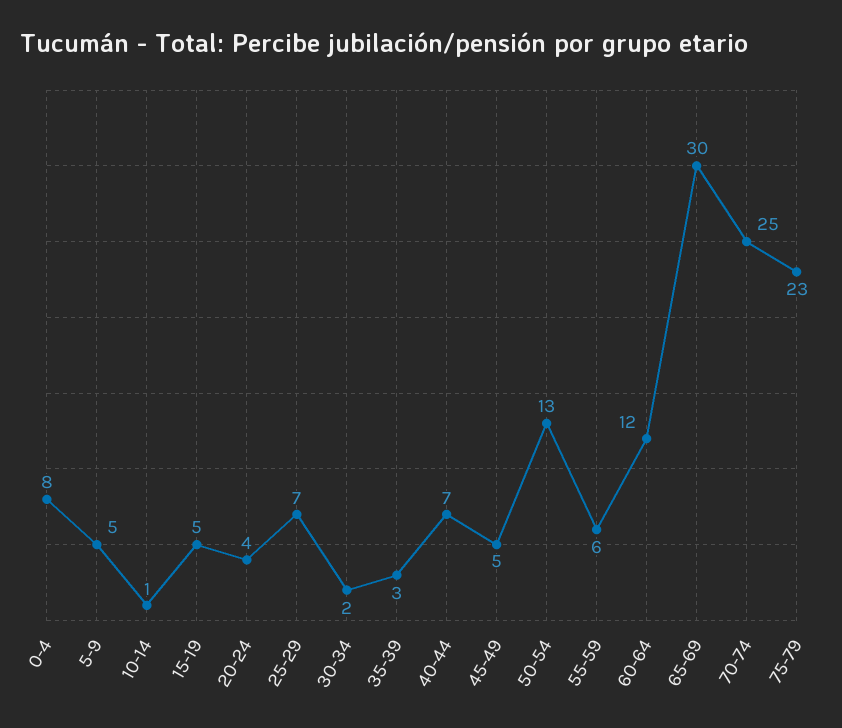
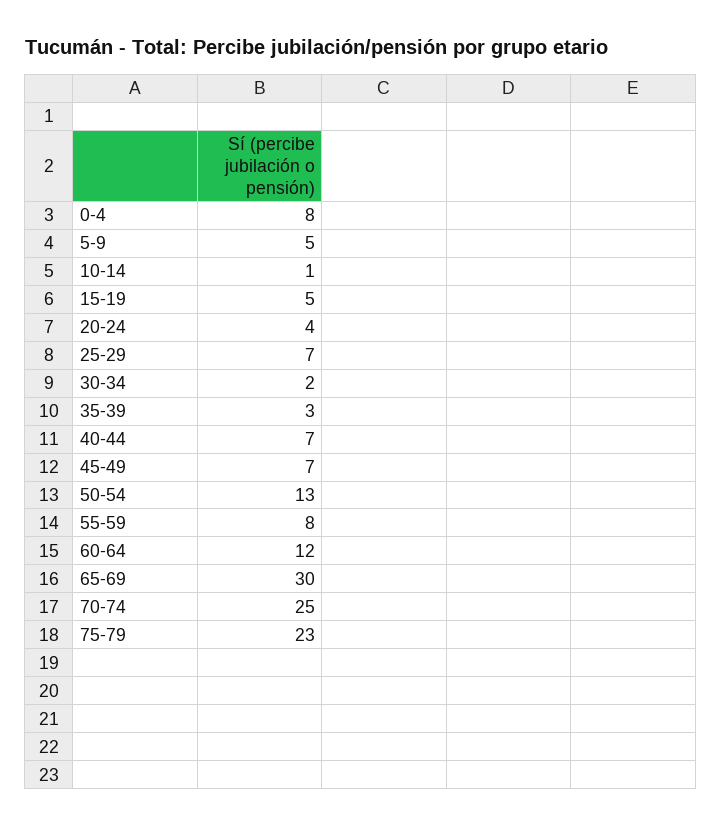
45-49: 5 -> 7
55-59: 6 -> 8

